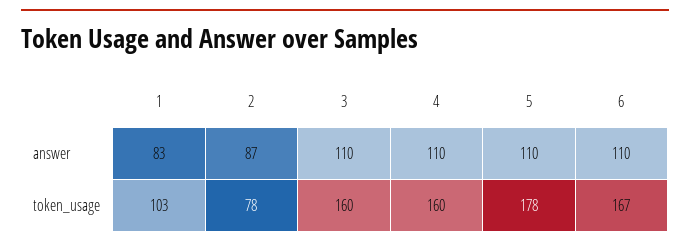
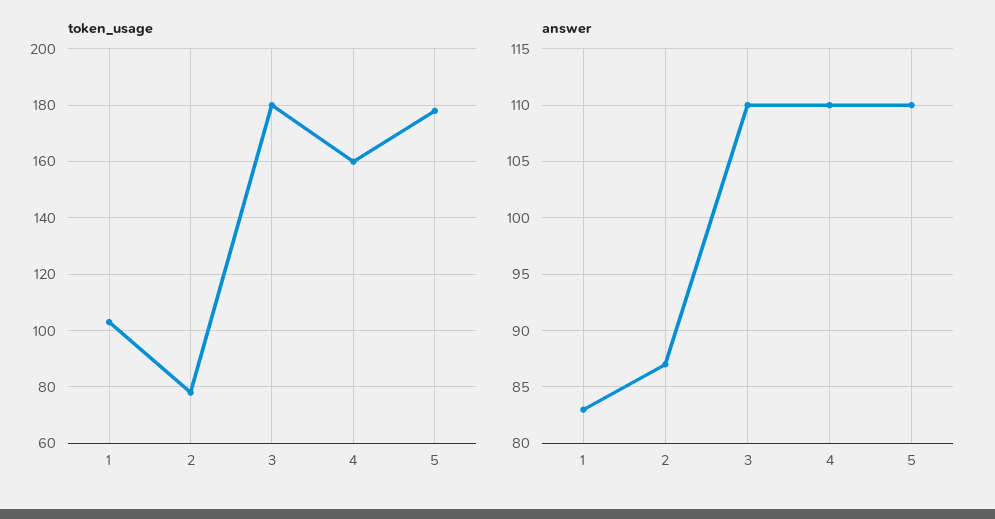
answer, 6: 110 -> none
token_usage, 3: 160 -> 180
token_usage, 6: 167 -> none

